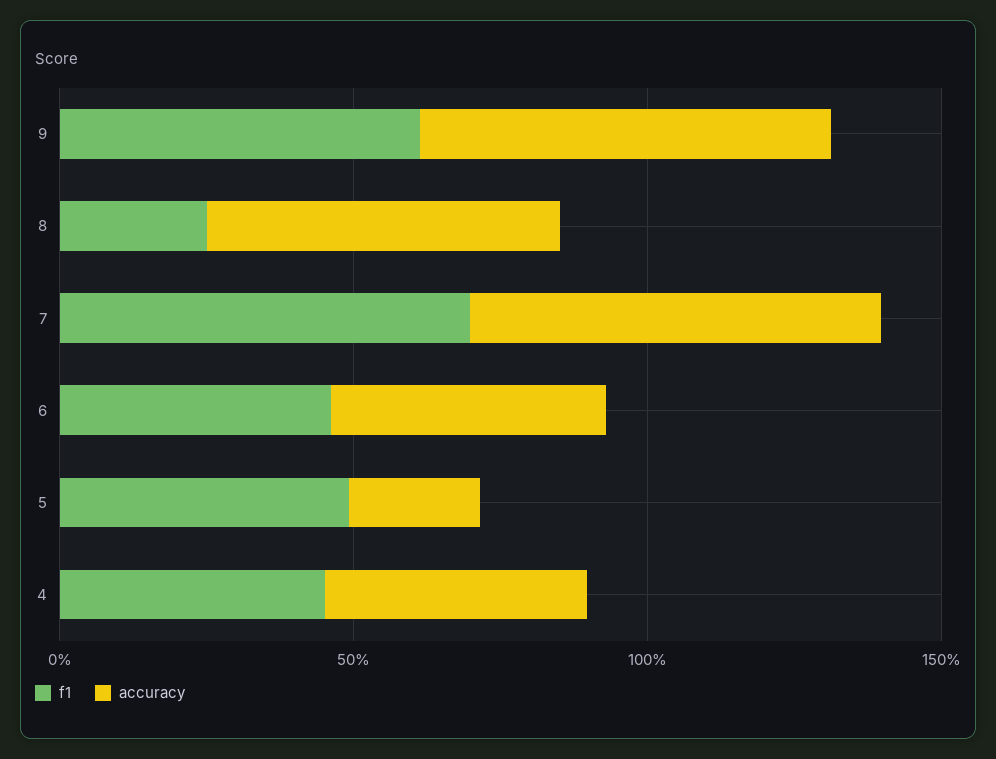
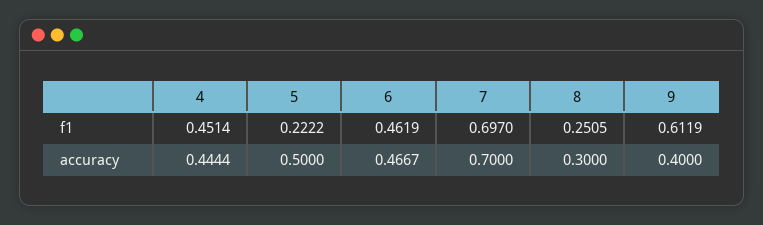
accuracy, 9: 0.7 -> 0.4
accuracy, 8: 0.6 -> 0.3
f1, 5: 0.5 -> 0.2222
accuracy, 5: 0.2 -> 0.5

